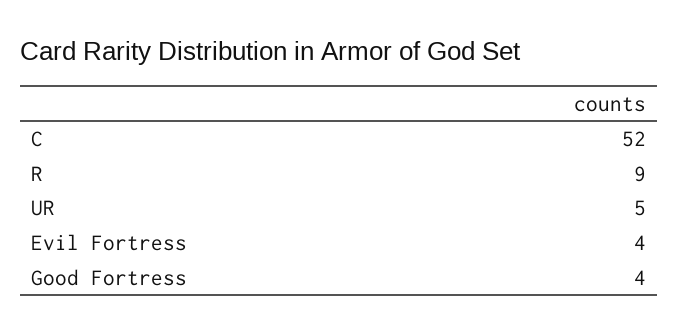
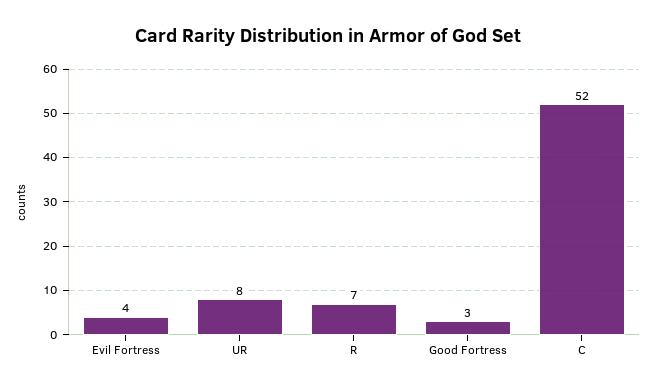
R: 9 -> 7
UR: 5 -> 8
Good Fortress: 4 -> 3

